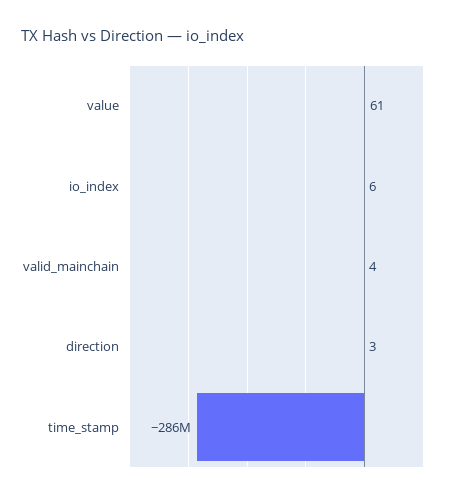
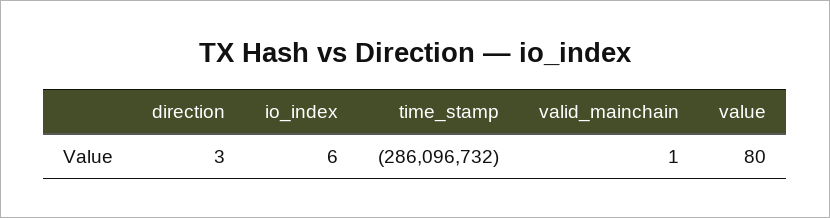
value: 61 -> 80
valid_mainchain: 4 -> 1

